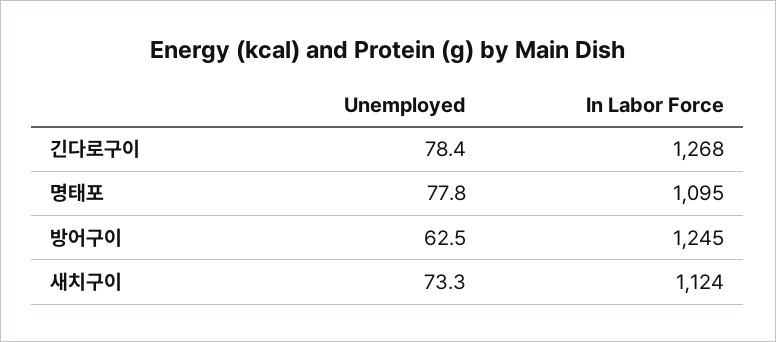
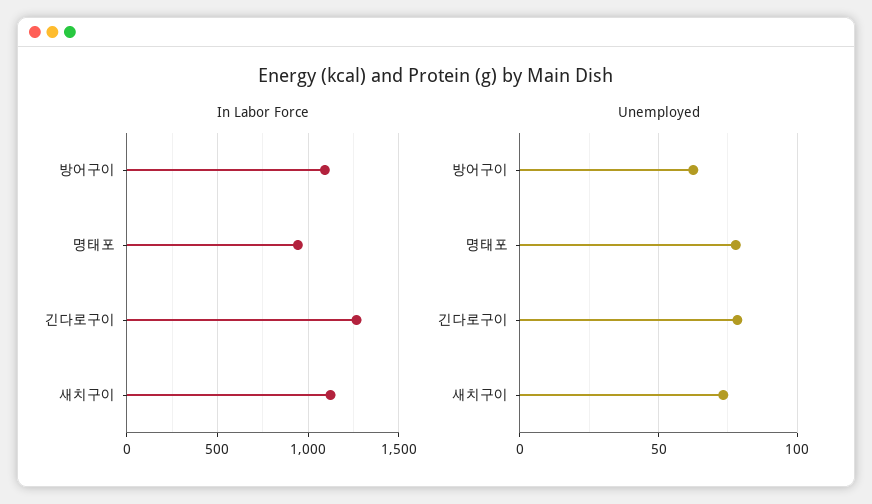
In Labor Force, 명태포: 1095 -> 950
In Labor Force, 방어구이: 1245 -> 1100

